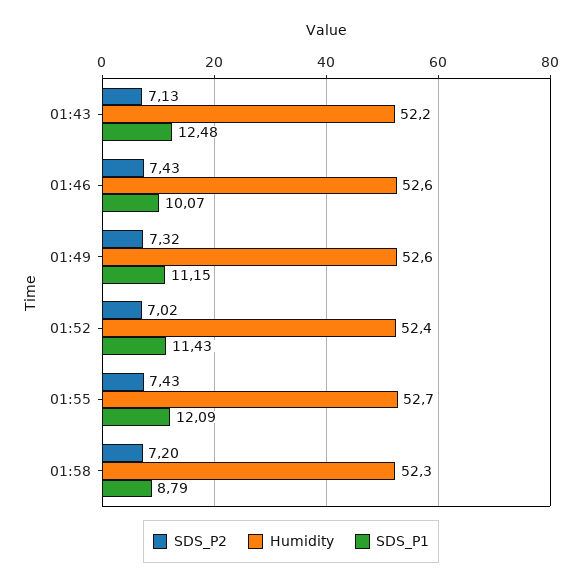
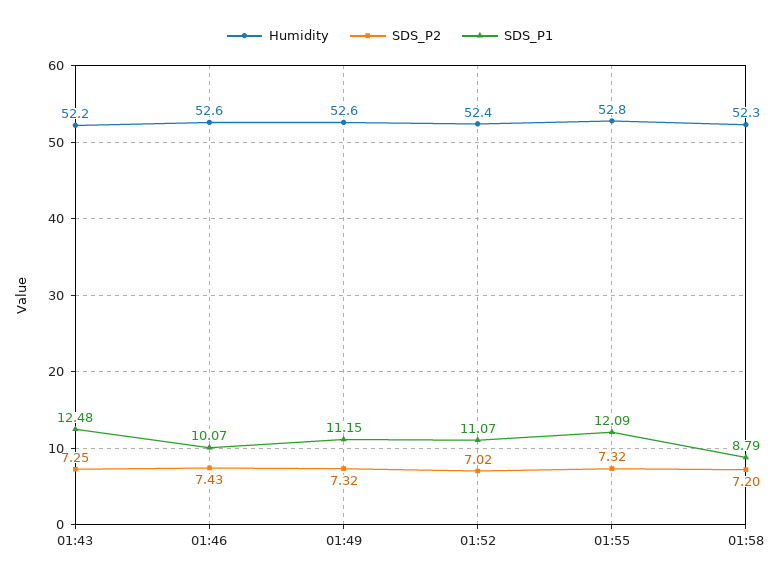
SDS_P2, 01:43: 7.13 -> 7.25
SDS_P1, 01:52: 11.43 -> 11.07
SDS_P2, 01:55: 7.43 -> 7.32
Humidity, 01:55: 52.7 -> 52.8

